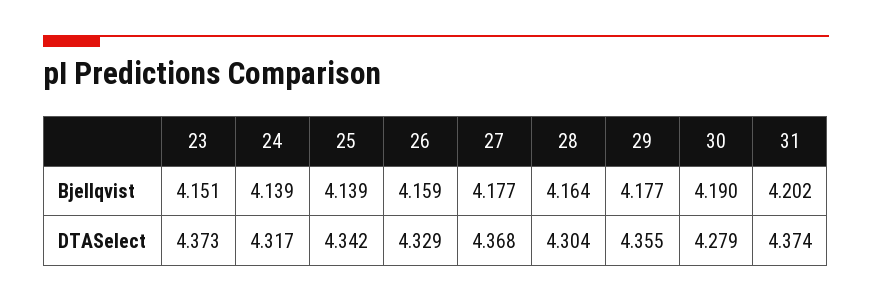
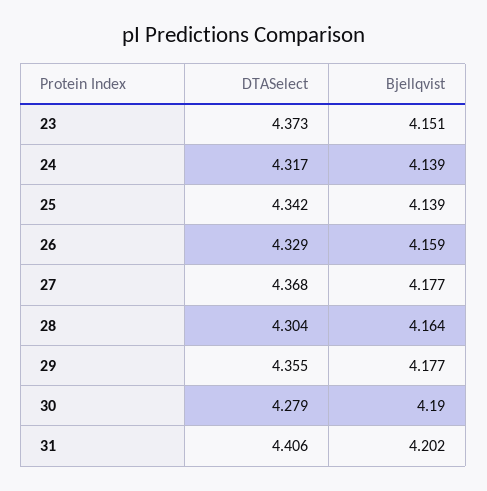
31, DTASelect: 4.374 -> 4.406

